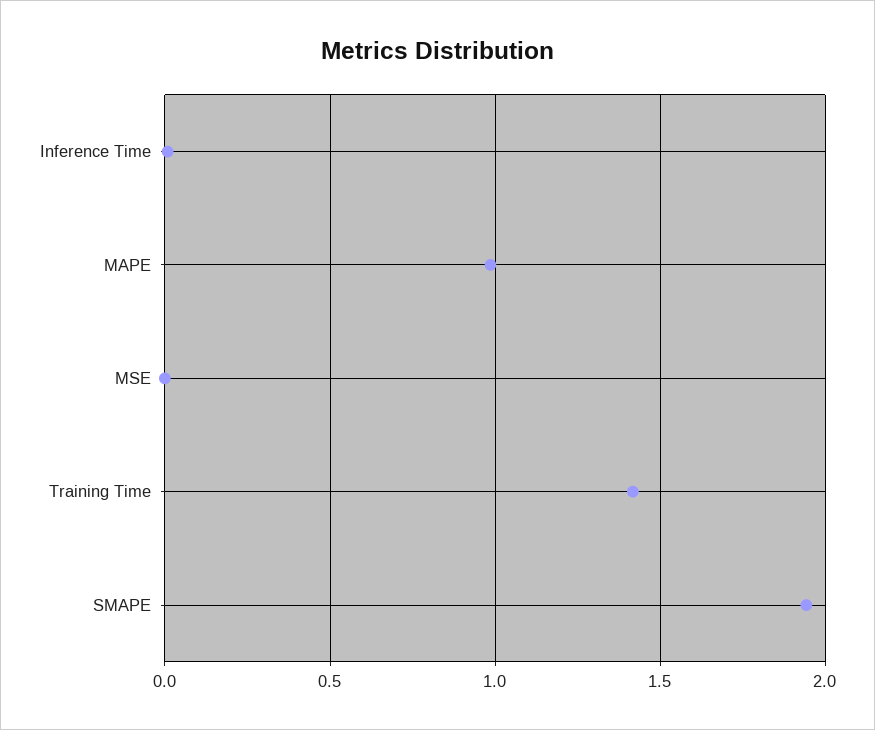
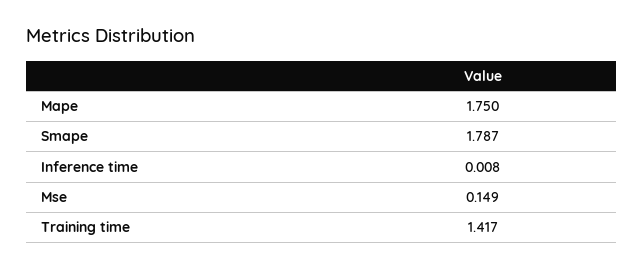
MAPE: 1 -> 1.75
MSE: 0 -> 0.149
SMAPE: 1.95 -> 1.787

